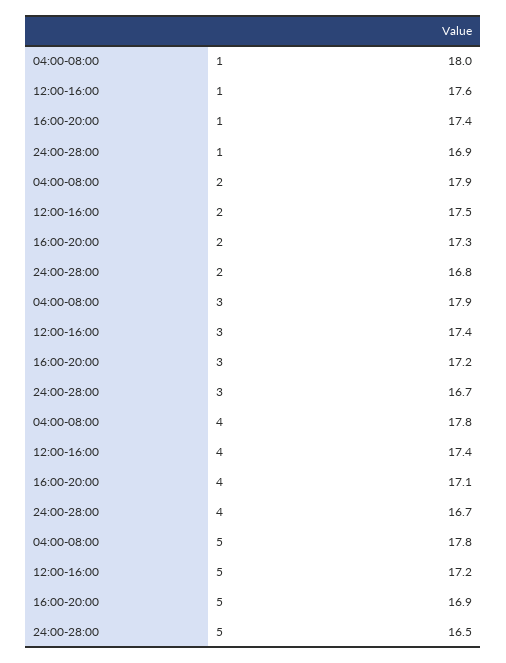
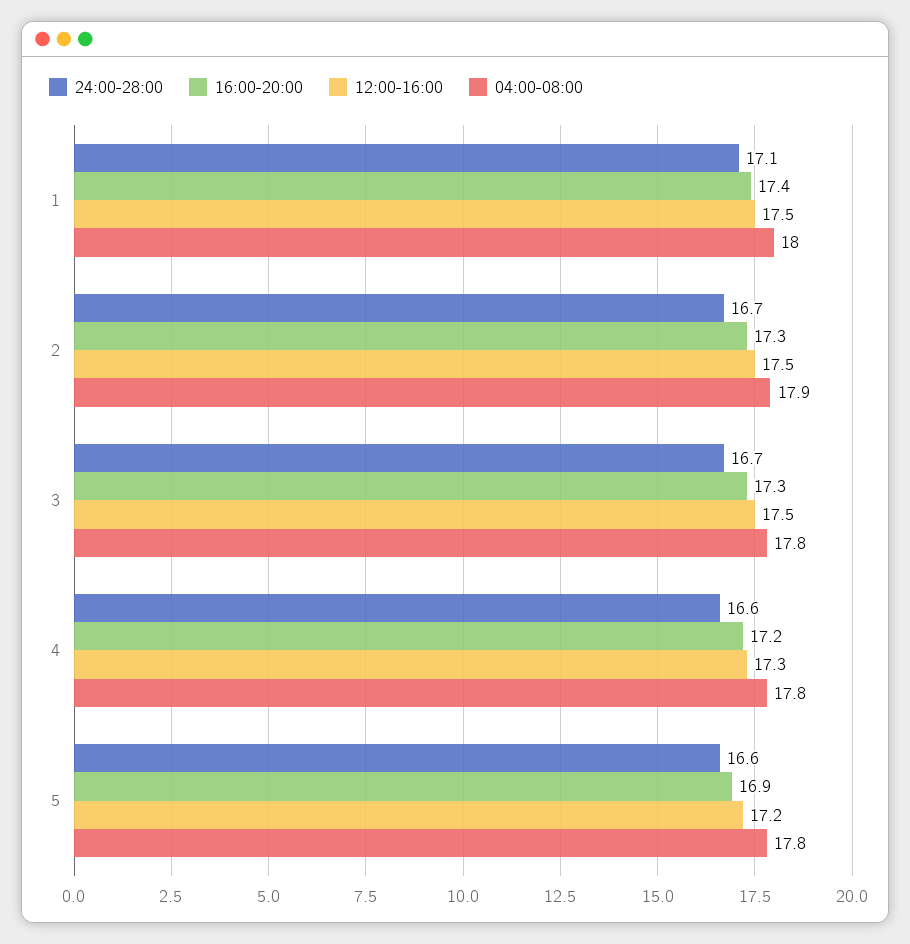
12:00-16:00, 1: 17.6 -> 17.5
24:00-28:00, 1: 16.9 -> 17.1
24:00-28:00, 2: 16.8 -> 16.7
04:00-08:00, 3: 17.9 -> 17.8
12:00-16:00, 3: 17.4 -> 17.5
16:00-20:00, 3: 17.2 -> 17.3
12:00-16:00, 4: 17.4 -> 17.3
16:00-20:00, 4: 17.1 -> 17.2
24:00-28:00, 4: 16.7 -> 16.6
24:00-28:00, 5: 16.5 -> 16.6

